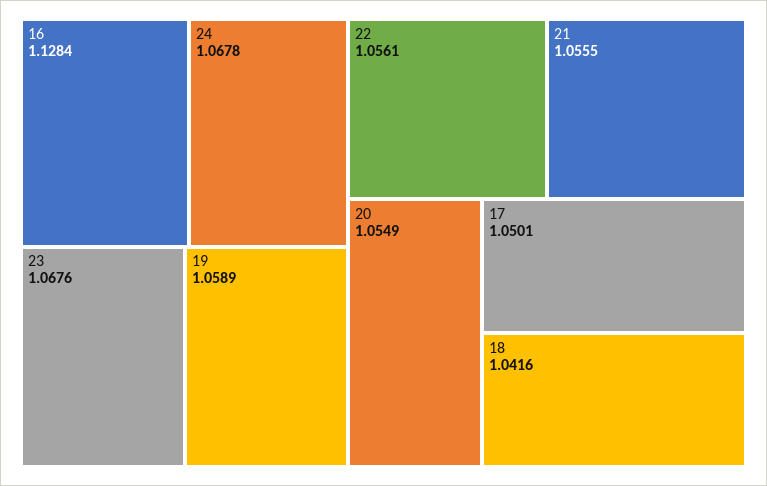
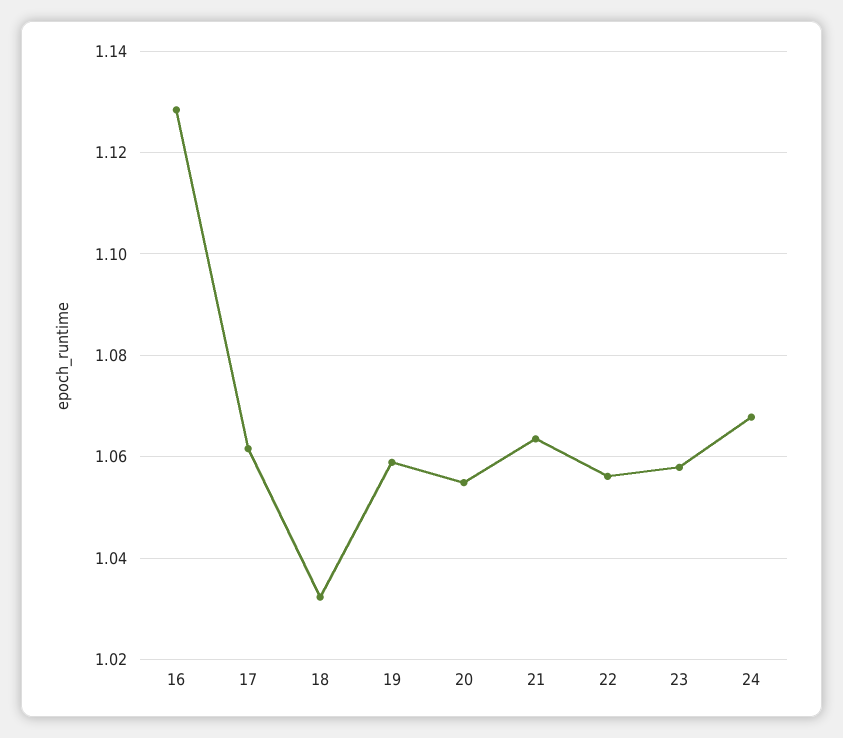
23: 1.0676 -> 1.058
21: 1.0555 -> 1.064
17: 1.0501 -> 1.062
18: 1.0416 -> 1.032

